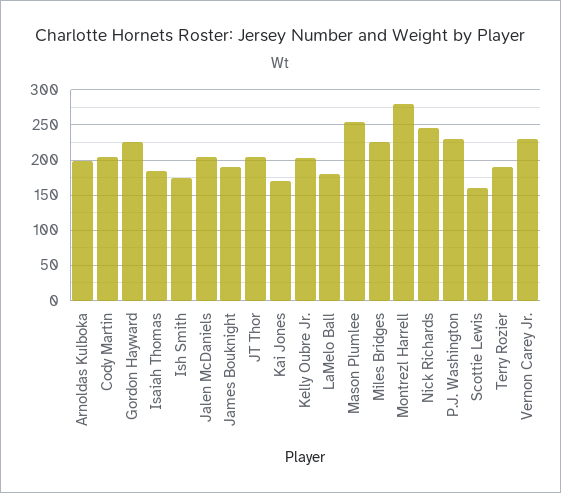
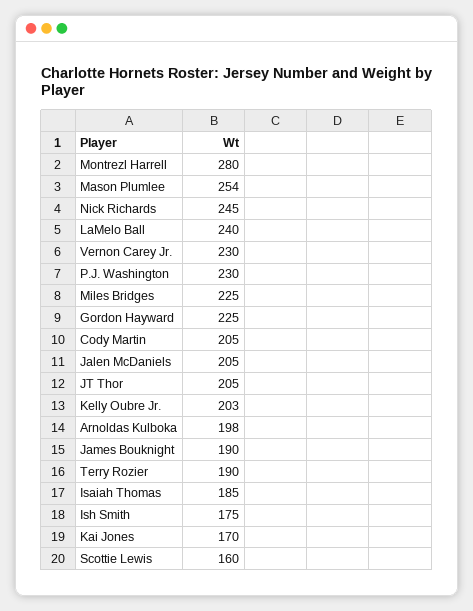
LaMelo Ball: 180 -> 240

